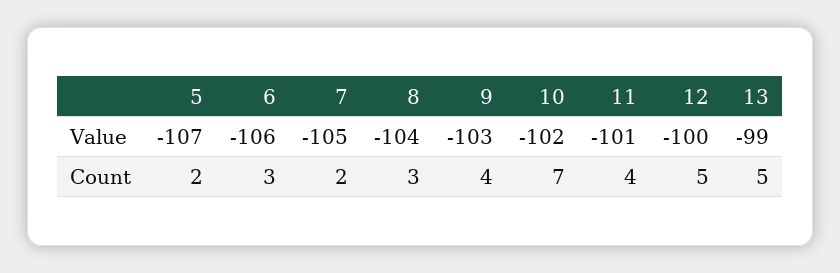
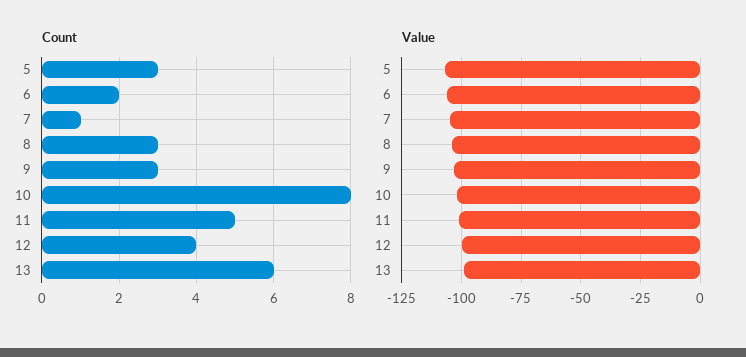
Count, 5: 2 -> 3
Count, 6: 3 -> 2
Count, 7: 2 -> 1
Count, 9: 4 -> 3
Count, 10: 7 -> 8
Count, 11: 4 -> 5
Count, 12: 5 -> 4
Count, 13: 5 -> 6

